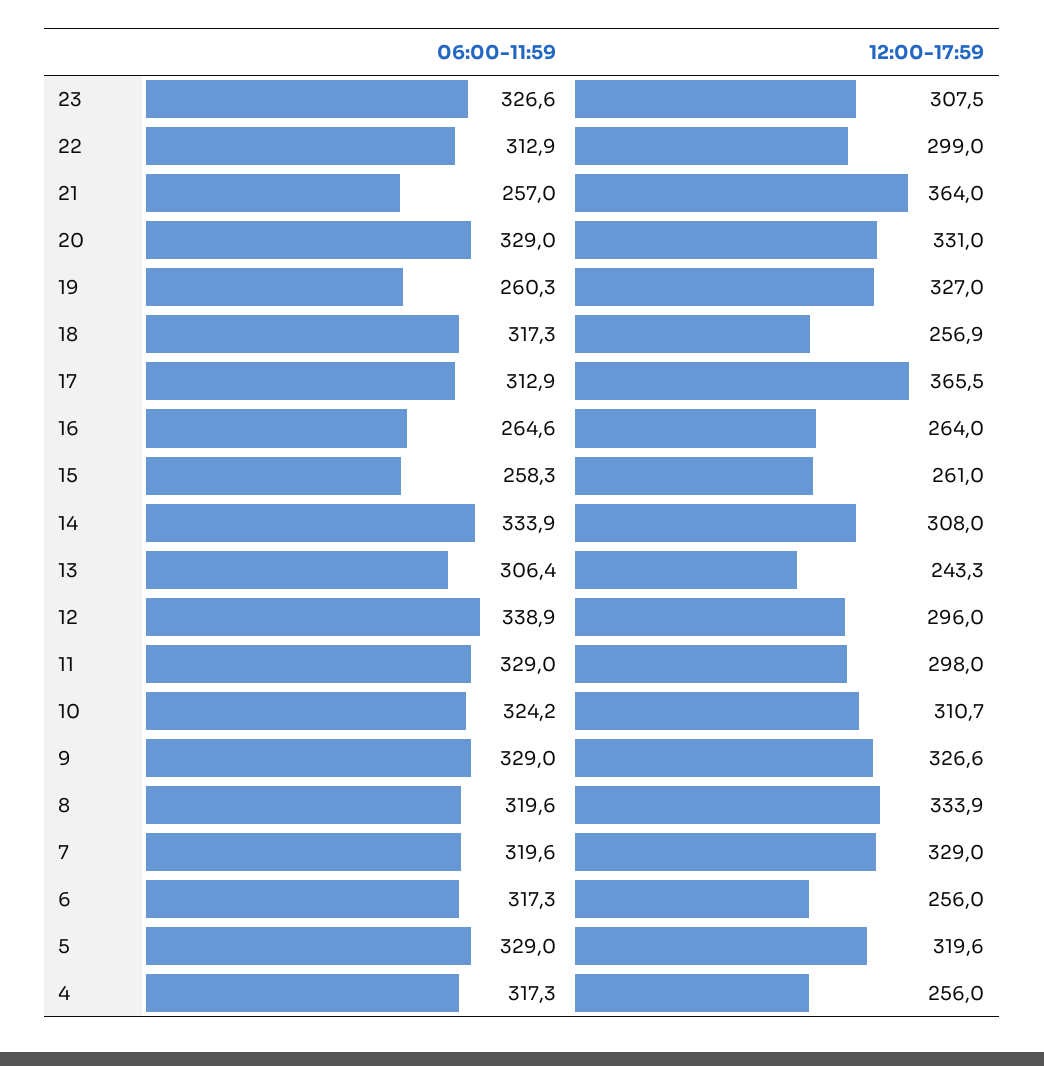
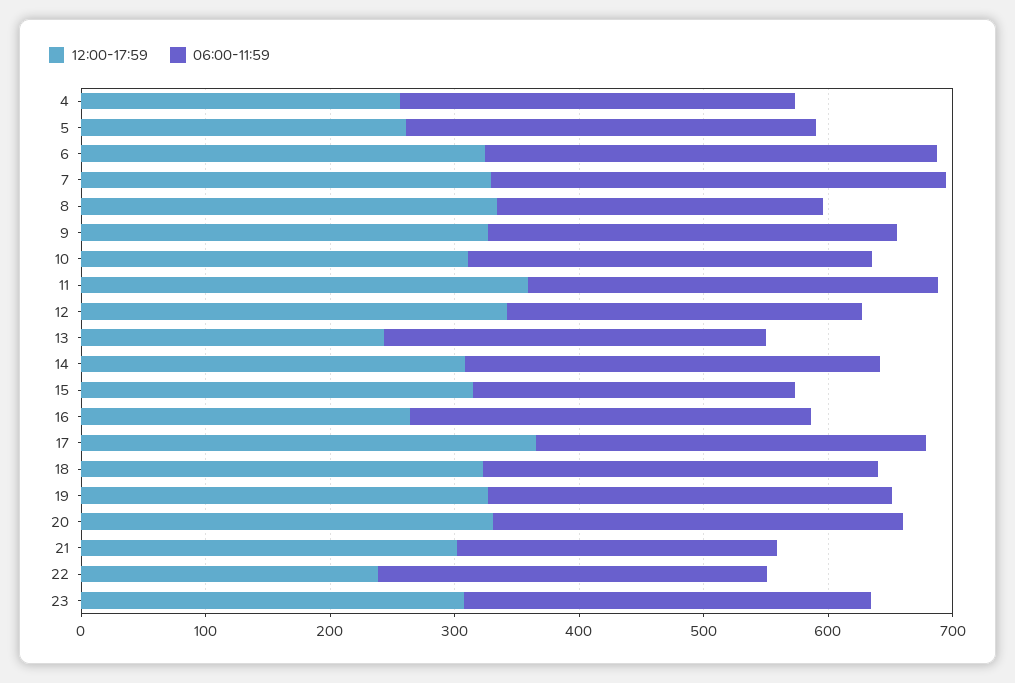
12:00-17:59, 22: 299 -> 240
12:00-17:59, 21: 364 -> 300
06:00-11:59, 19: 260.3 -> 320
12:00-17:59, 18: 256.9 -> 320
06:00-11:59, 16: 264.6 -> 320
12:00-17:59, 15: 261 -> 320
06:00-11:59, 12: 338.9 -> 280
12:00-17:59, 12: 296 -> 340
12:00-17:59, 11: 298 -> 360
06:00-11:59, 8: 319.6 -> 260
06:00-11:59, 7: 319.6 -> 360
06:00-11:59, 6: 317.3 -> 360
12:00-17:59, 6: 256 -> 320
12:00-17:59, 5: 319.6 -> 260

